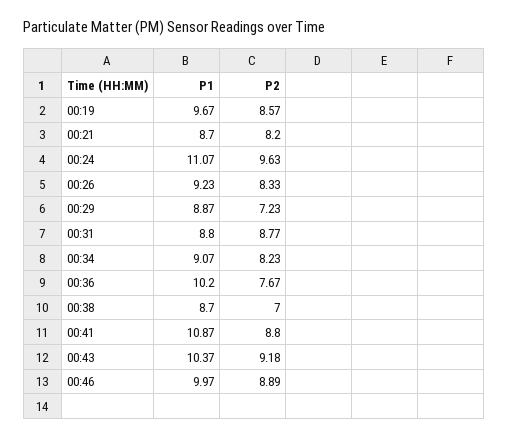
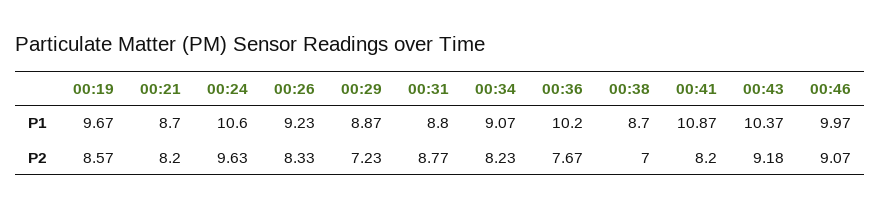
P1, 00:24: 11.07 -> 10.6
P2, 00:41: 8.8 -> 8.2
P2, 00:46: 8.89 -> 9.07

